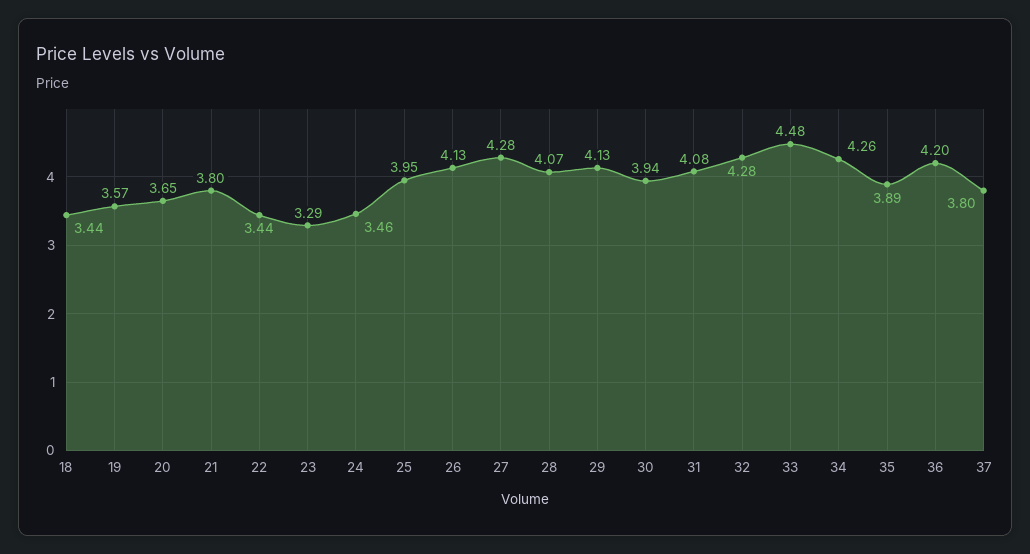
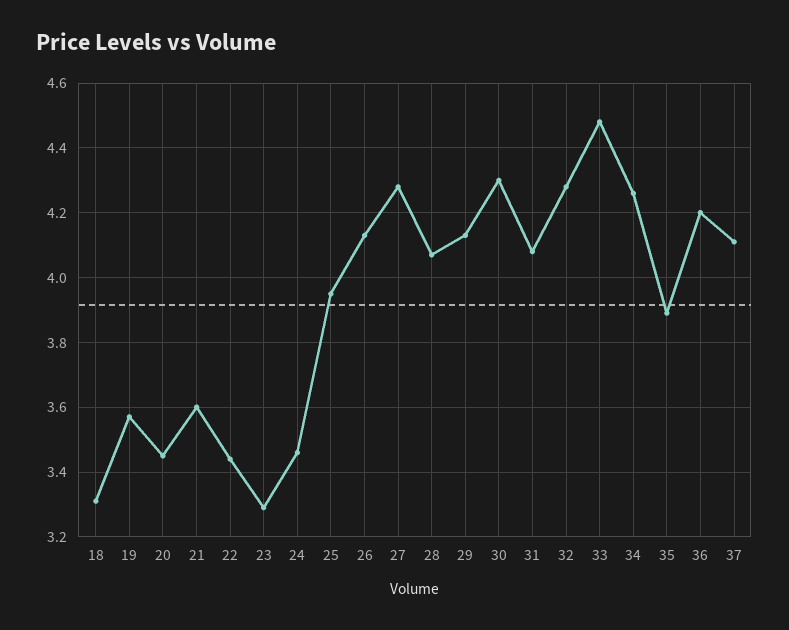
18: 3.44 -> 3.3
20: 3.65 -> 3.45
21: 3.8 -> 3.6
30: 3.94 -> 4.3
37: 3.8 -> 4.1

